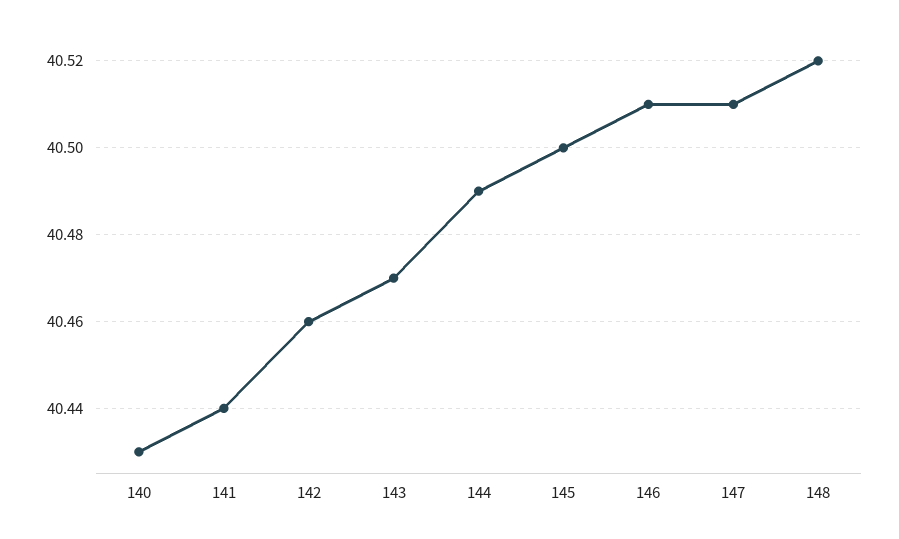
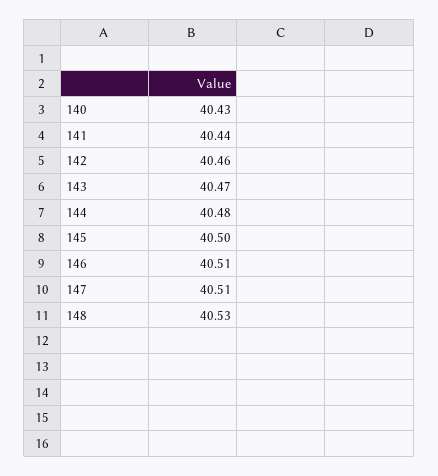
144: 40.49 -> 40.48
148: 40.52 -> 40.53

